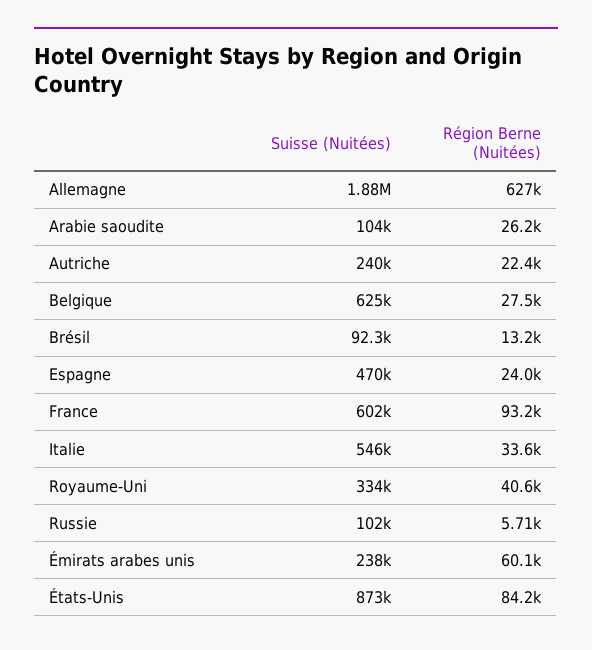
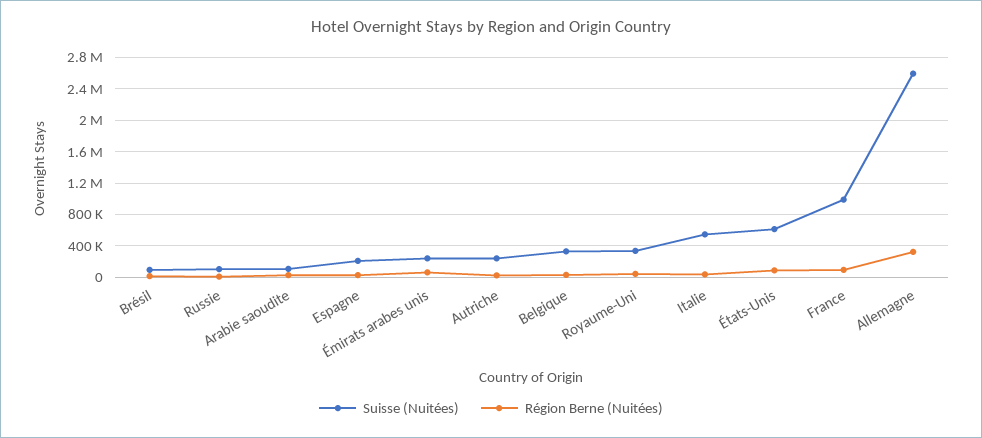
Suisse (Nuitées), Allemagne: 1880000 -> 2600000
Région Berne (Nuitées), Allemagne: 627000 -> 300000
Suisse (Nuitées), Belgique: 625000 -> 300000
Suisse (Nuitées), Espagne: 470000 -> 200000
Suisse (Nuitées), France: 602000 -> 1000000
Suisse (Nuitées), États-Unis: 873000 -> 600000

